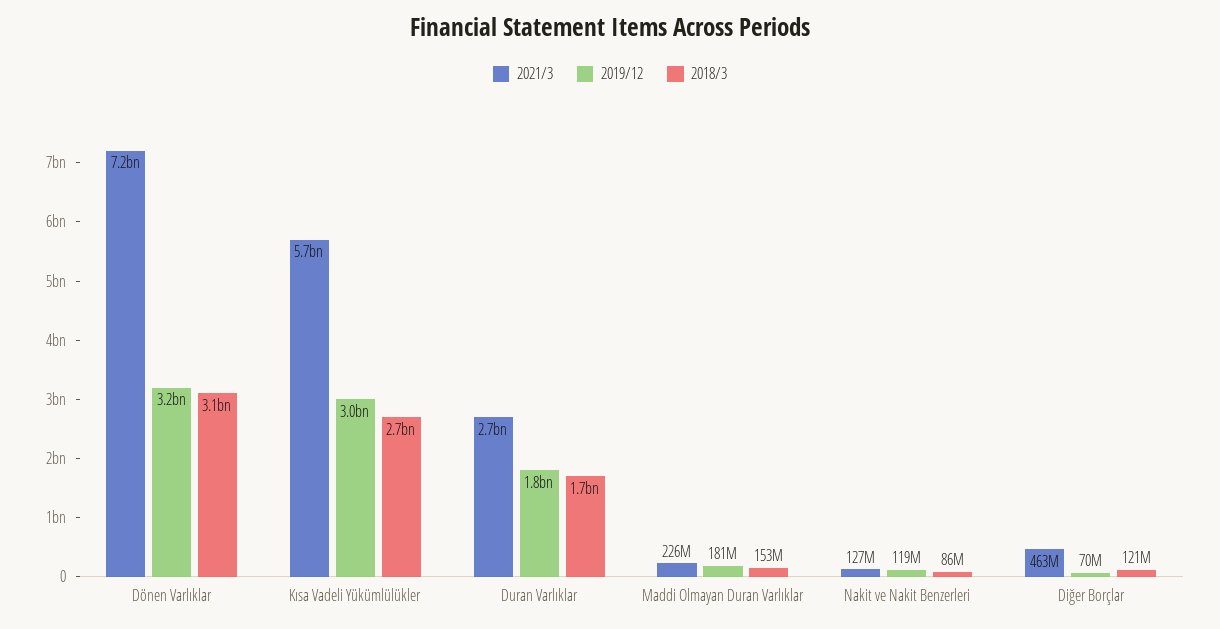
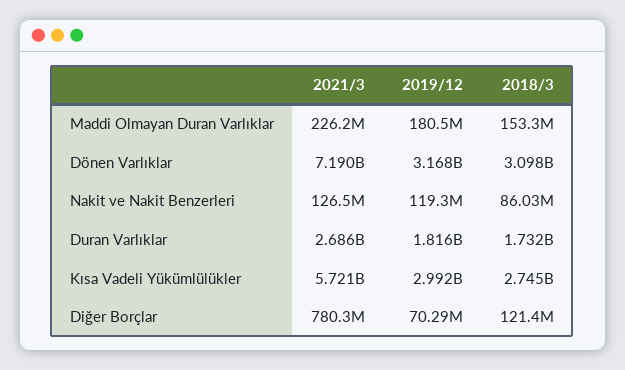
2021/3, Diğer Borçlar: 463000000 -> 780300000

